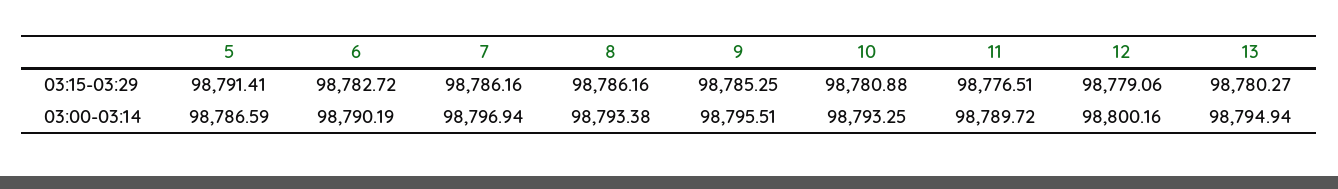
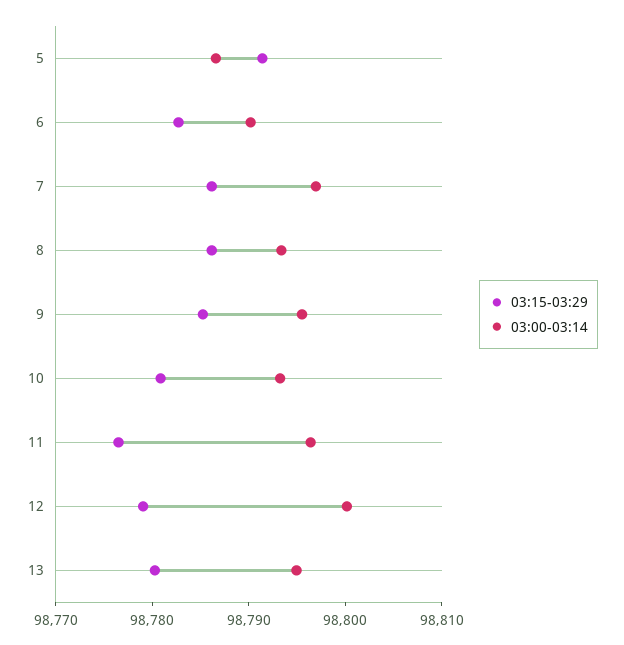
03:00-03:14, 11: 98789.72 -> 98796

